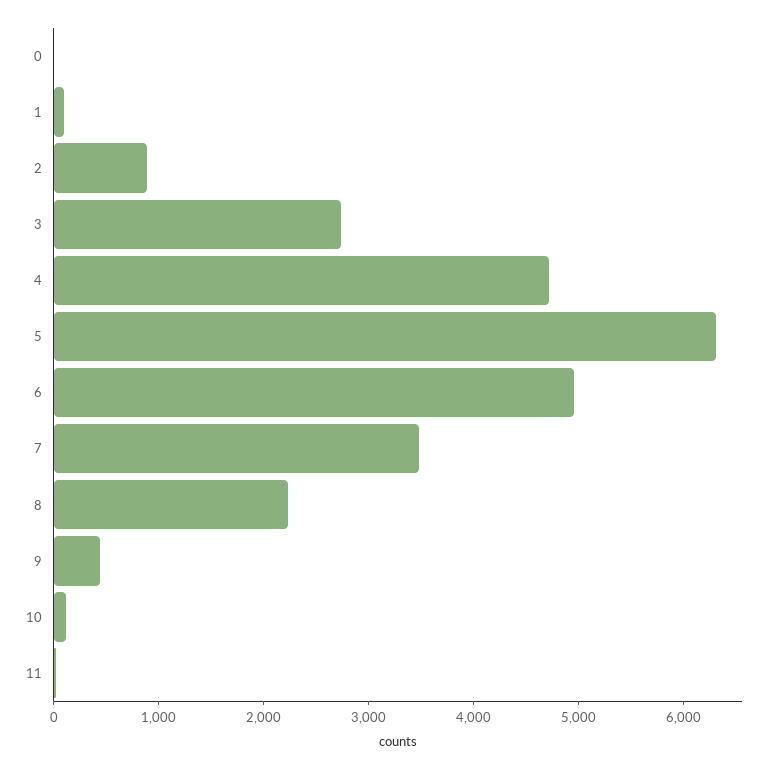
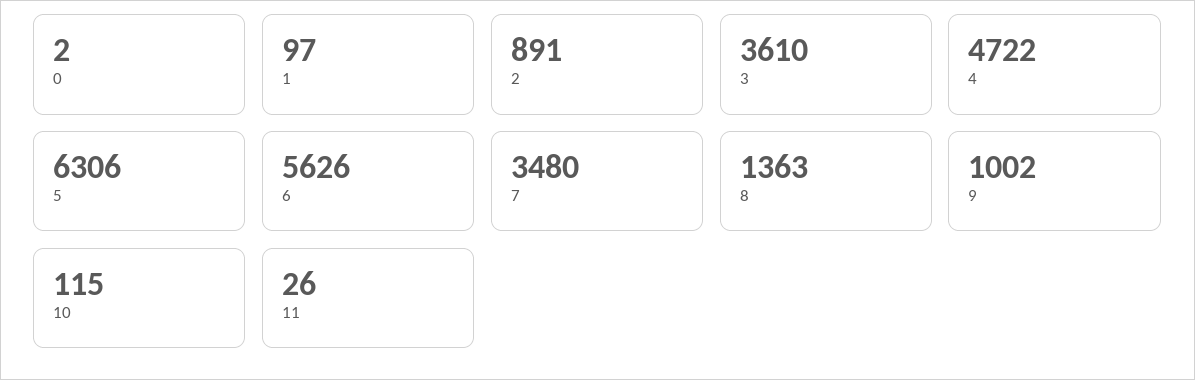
3: 2800 -> 3610
6: 5000 -> 5626
8: 2200 -> 1363
9: 400 -> 1002

